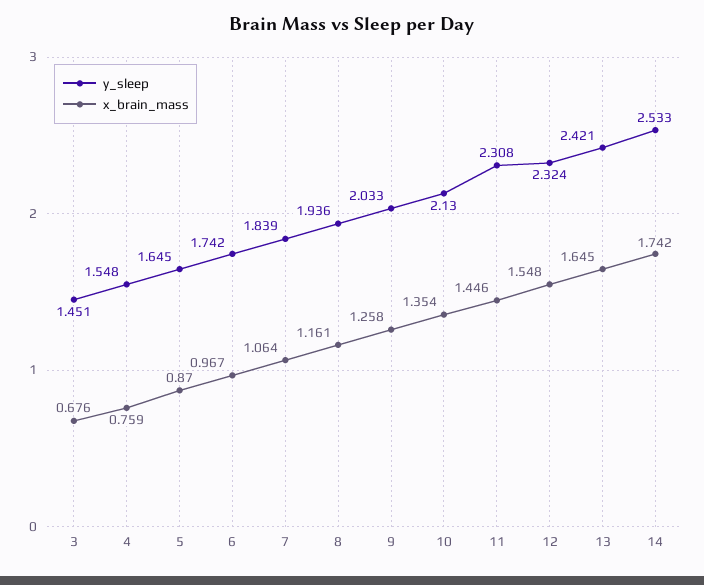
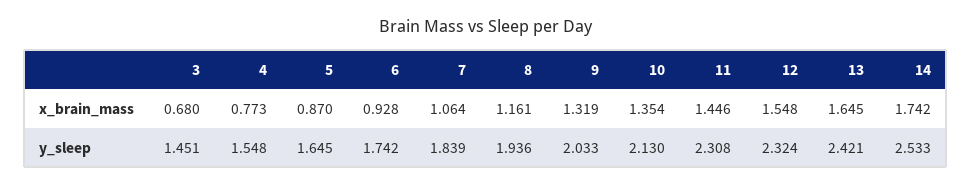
x_brain_mass, 3: 0.676 -> 0.68
x_brain_mass, 4: 0.759 -> 0.773
x_brain_mass, 6: 0.967 -> 0.928
x_brain_mass, 9: 1.258 -> 1.319

